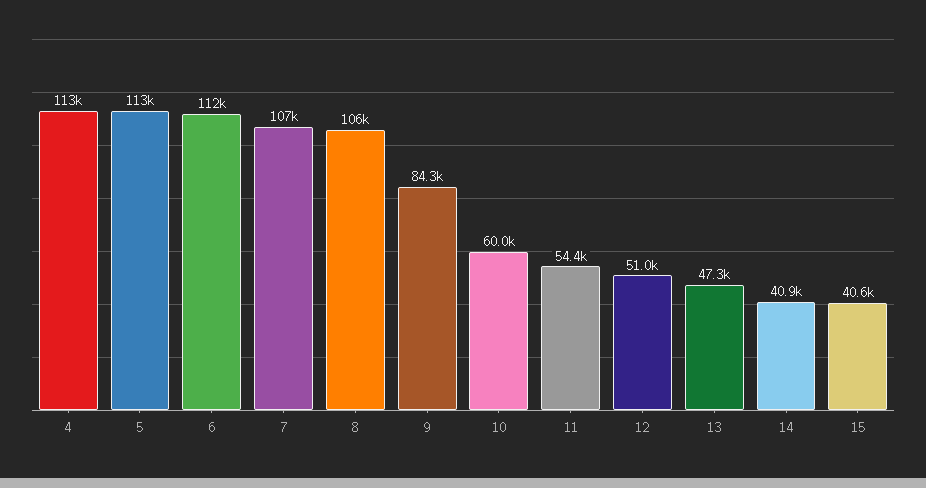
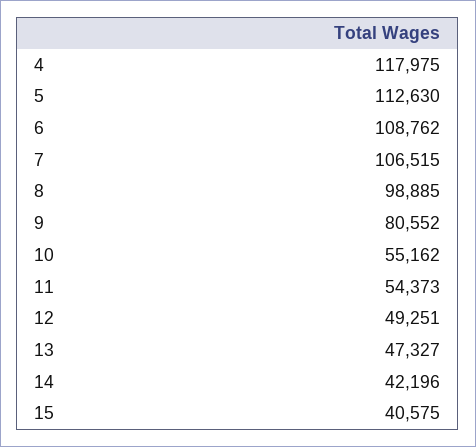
4: 113000 -> 117975
6: 112000 -> 108762
8: 106000 -> 98885
9: 84300 -> 80552
10: 60000 -> 55162
12: 51000 -> 49251
14: 40900 -> 42196

